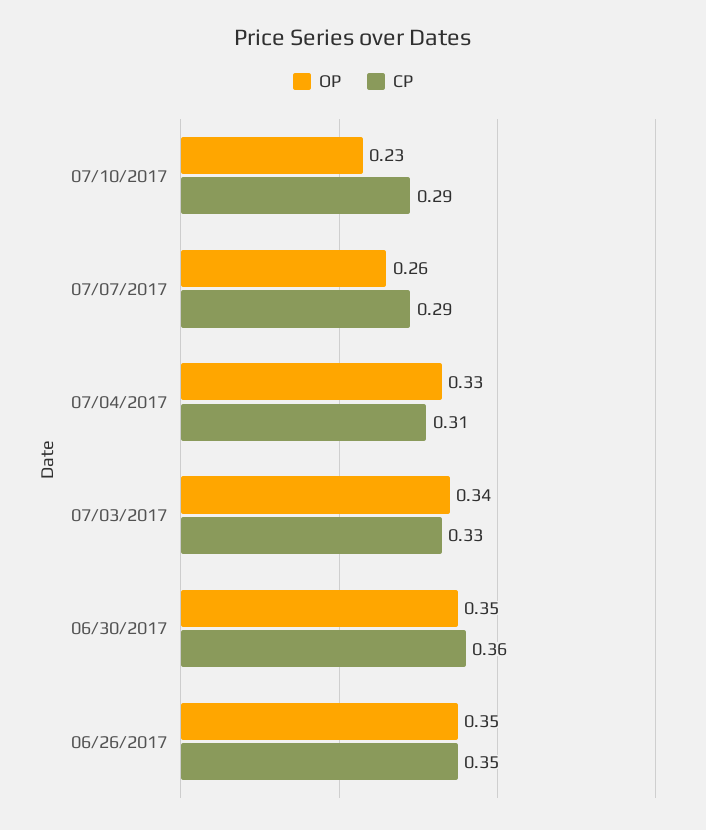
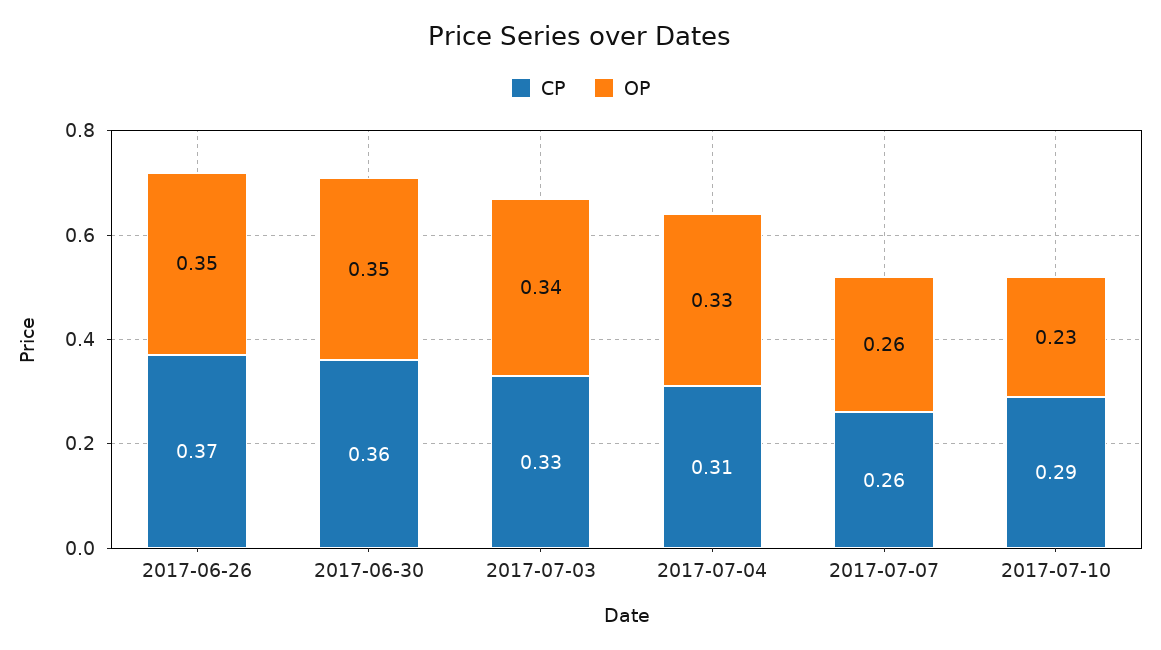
CP, 07/07/2017: 0.29 -> 0.26
CP, 06/26/2017: 0.35 -> 0.37

